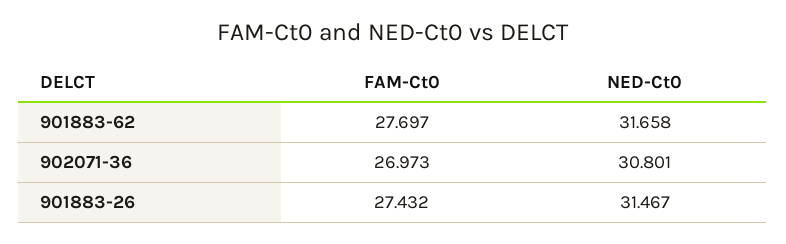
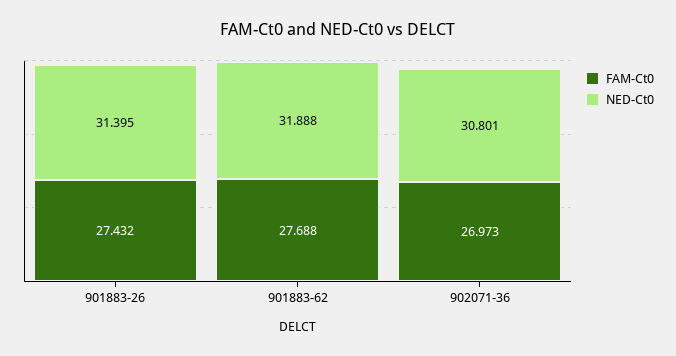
FAM-Ct0, 901883-62: 27.697 -> 27.688
NED-Ct0, 901883-62: 31.658 -> 31.888
NED-Ct0, 901883-26: 31.467 -> 31.395

